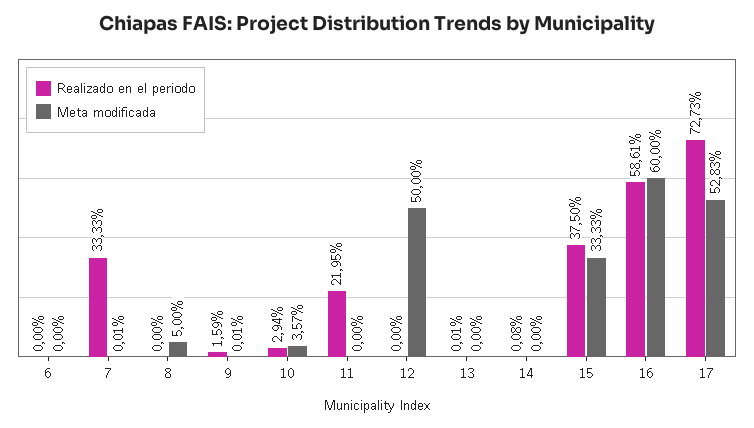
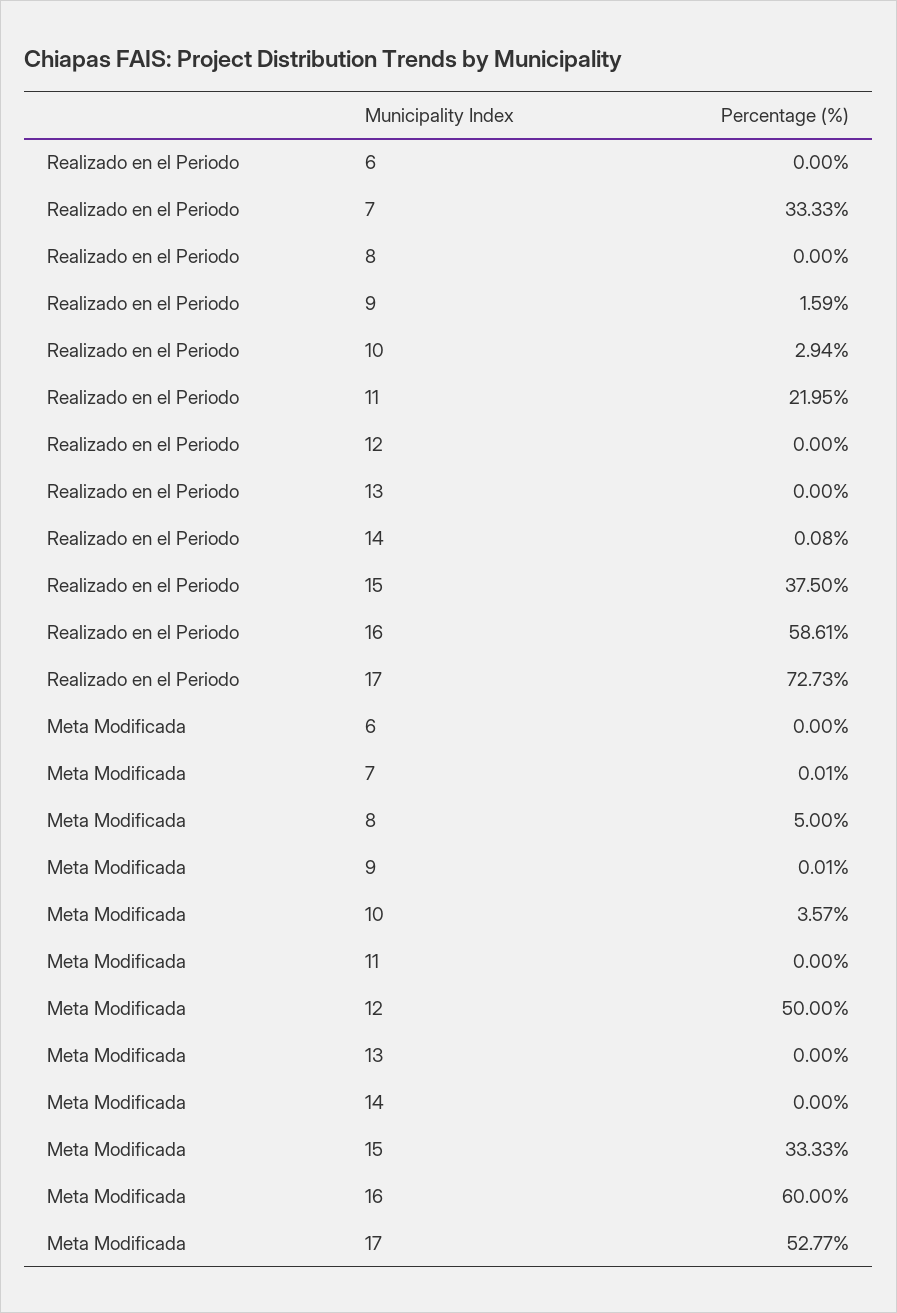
Realizado en el periodo, 13: 0.01 -> 0
Meta modificada, 17: 52.83 -> 52.77

